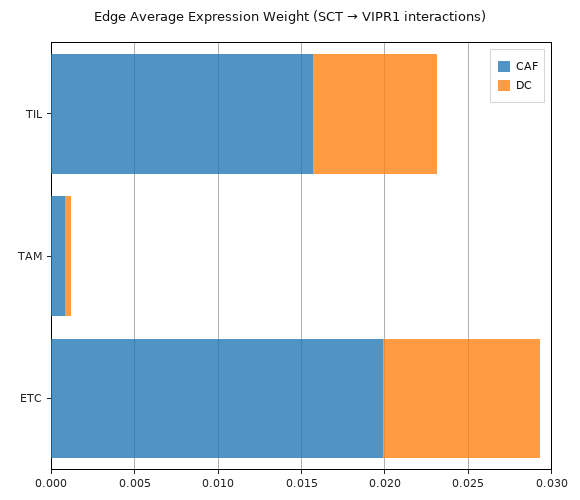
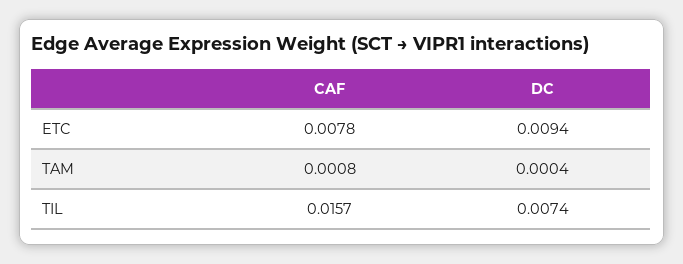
CAF, ETC: 0.02 -> 0.0078

